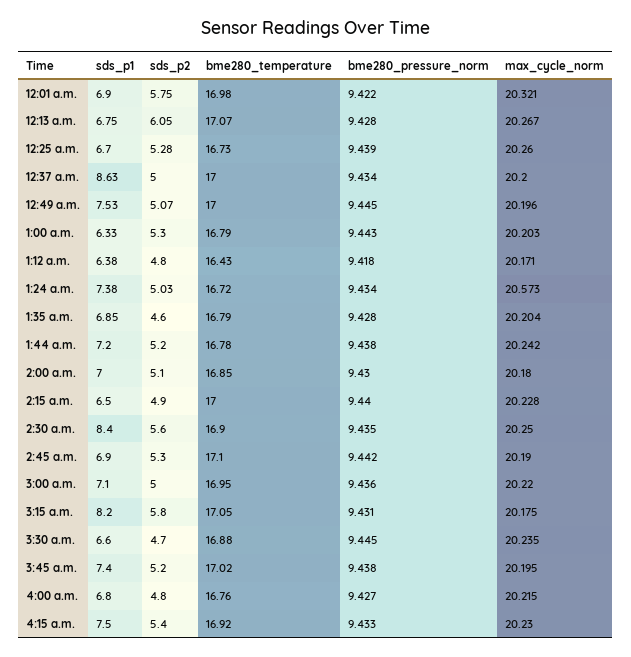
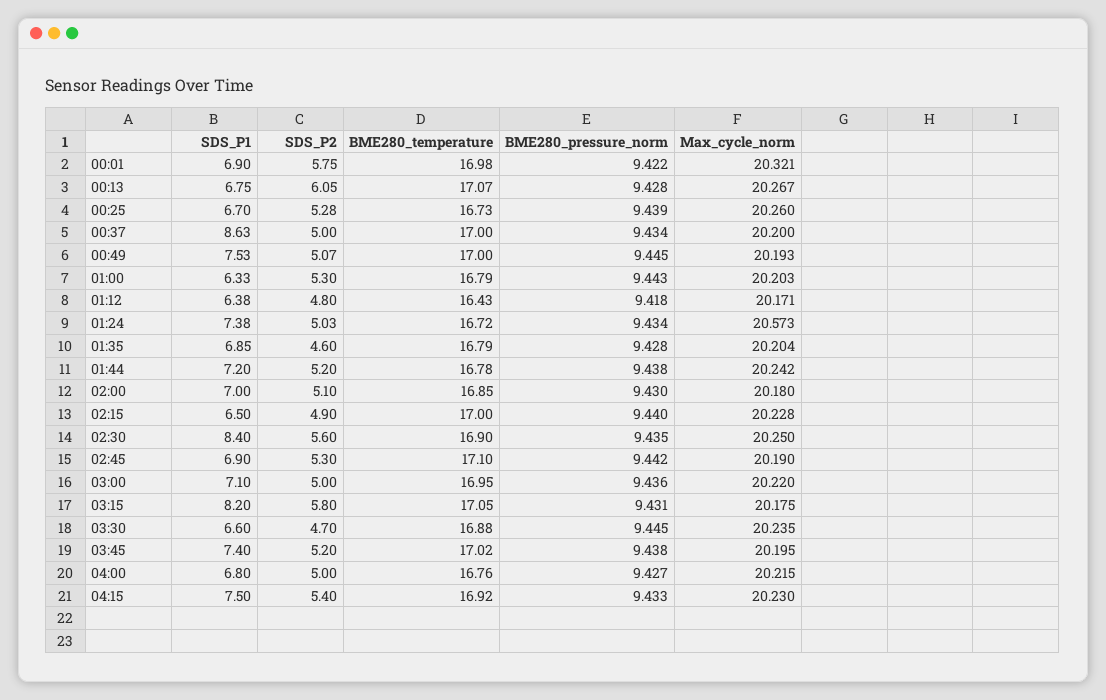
max_cycle_norm, 12:49 a.m.: 20.196 -> 20.193
sds_p2, 4:00 a.m.: 4.8 -> 5

